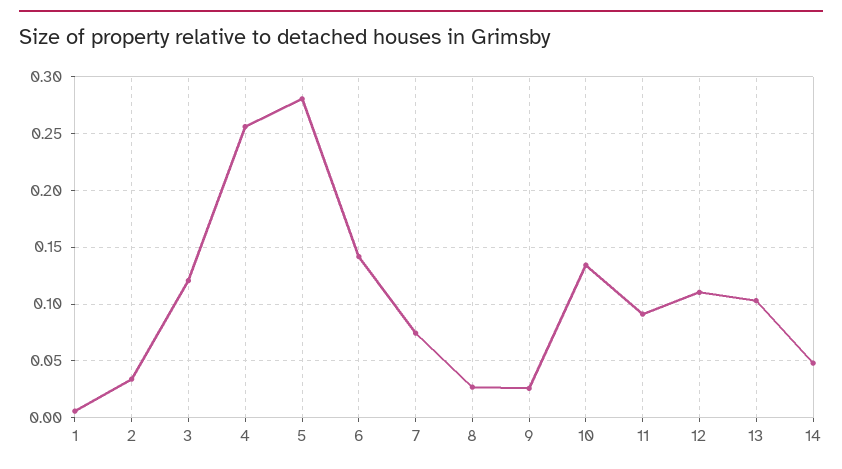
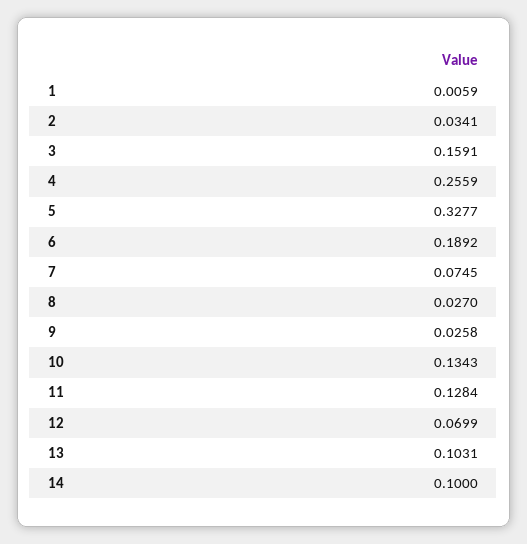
3: 0.12 -> 0.1591
5: 0.28 -> 0.3277
6: 0.14 -> 0.1892
11: 0.09 -> 0.1284
12: 0.11 -> 0.0699
14: 0.05 -> 0.1

